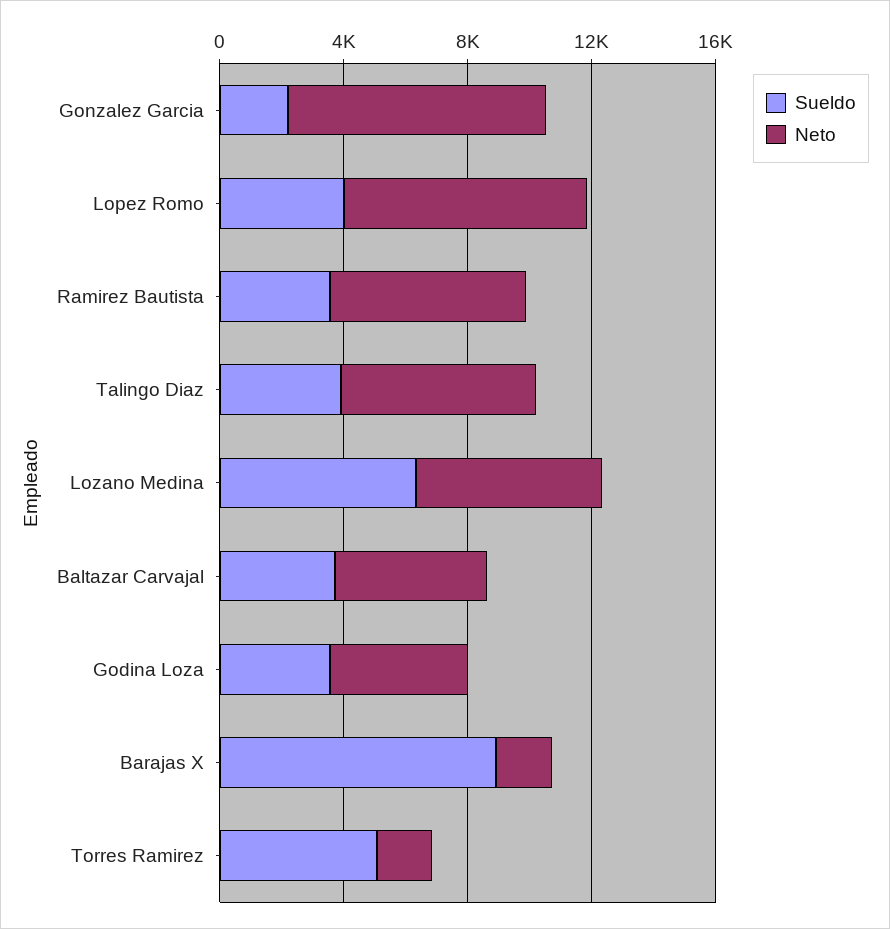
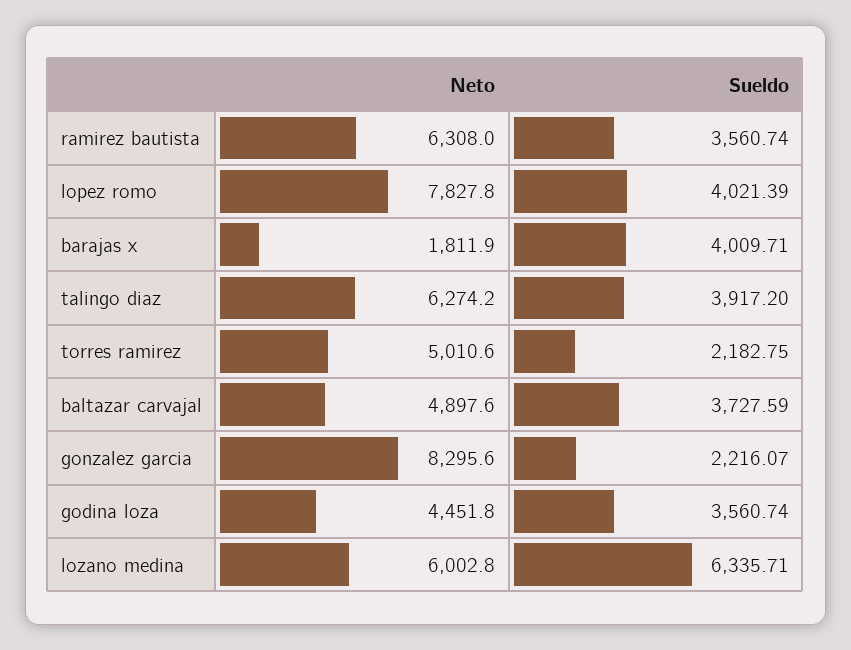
Sueldo, Barajas X: 9000 -> 4009.71
Sueldo, Torres Ramirez: 5000 -> 2182.75
Neto, Torres Ramirez: 2000 -> 5010.6

